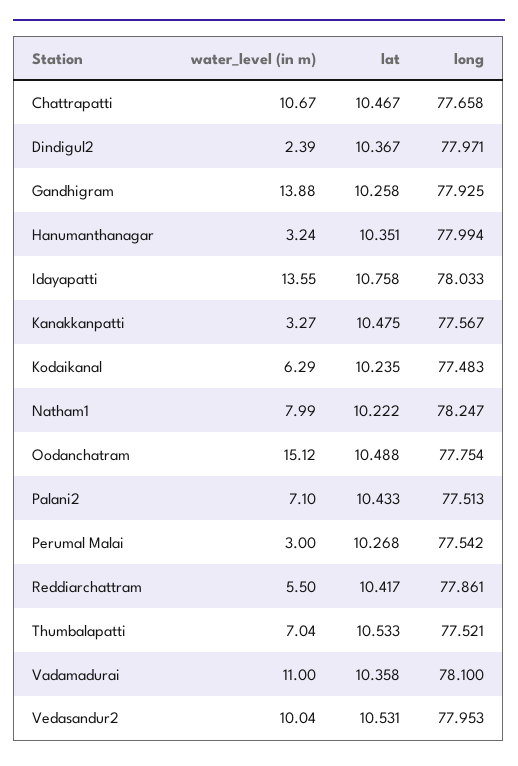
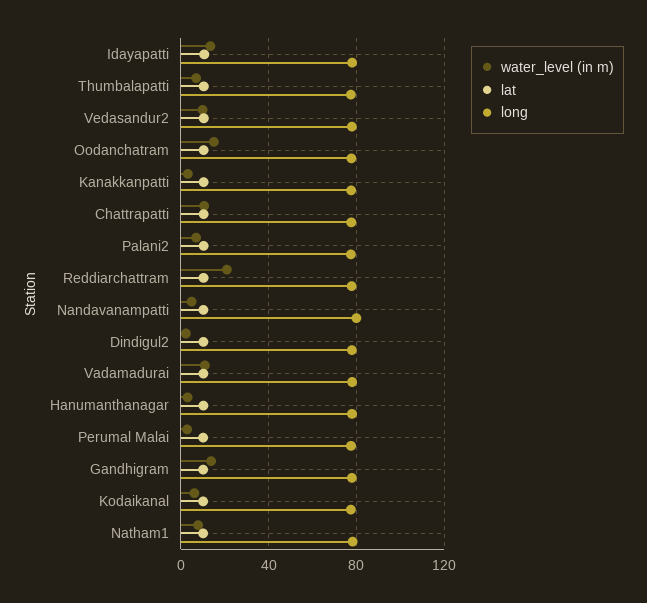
water_level (in m), Reddiarchattram: 5.5 -> 20
water_level (in m), Nandavanampatti: none -> 5
lat, Nandavanampatti: none -> 10
long, Nandavanampatti: none -> 80

